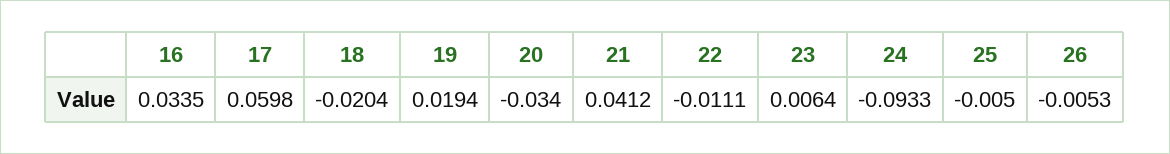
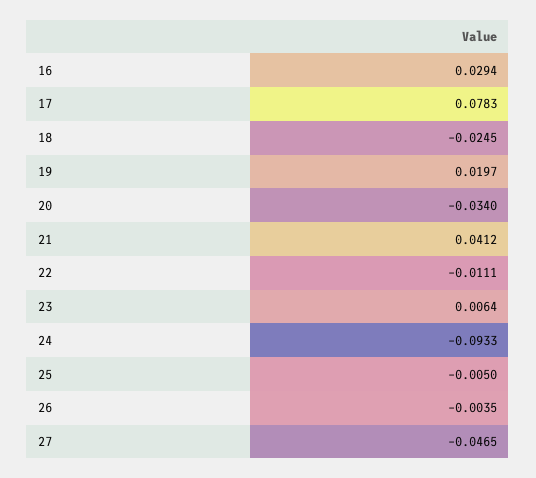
16: 0.0335 -> 0.0294
17: 0.0598 -> 0.0783
18: -0.0204 -> -0.0245
19: 0.0194 -> 0.0197
26: -0.0053 -> -0.0035
27: none -> -0.0465

